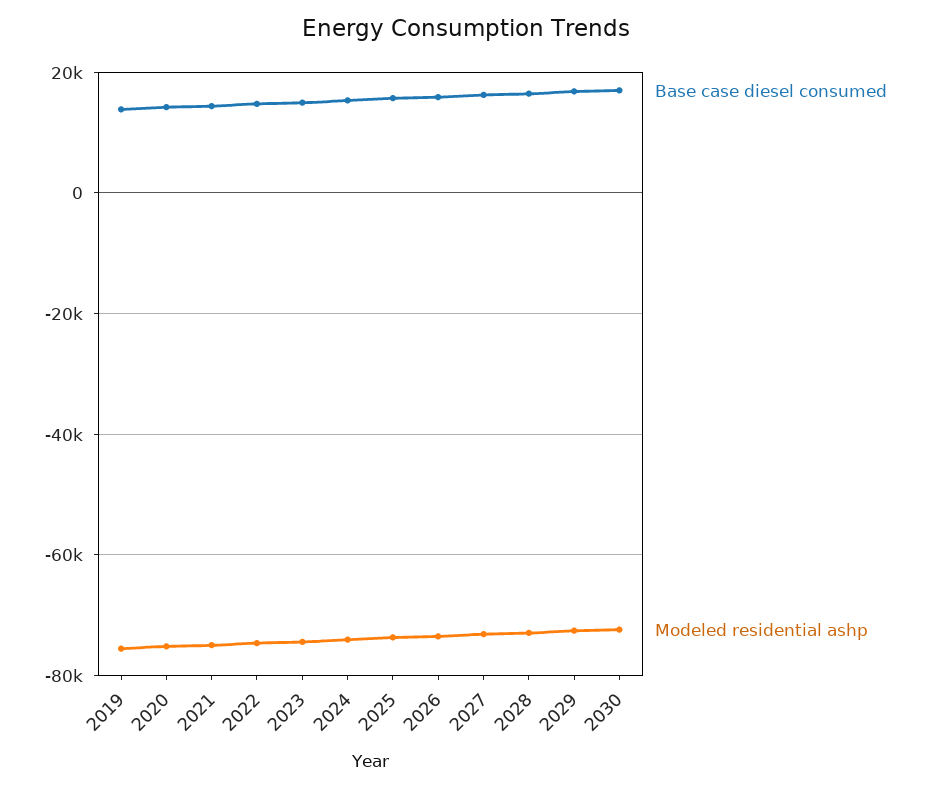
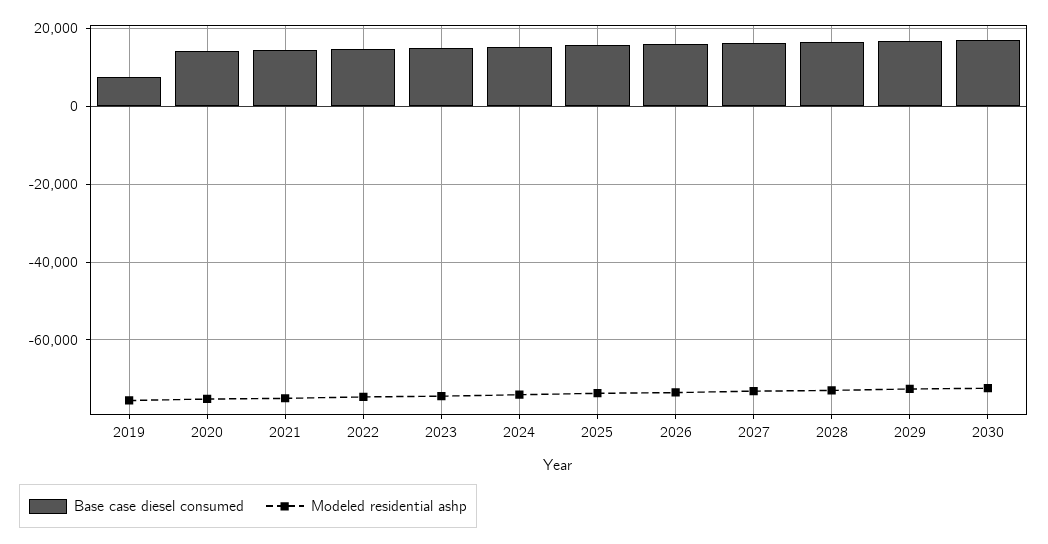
Base case diesel consumed, 2019: 14000 -> 8000

